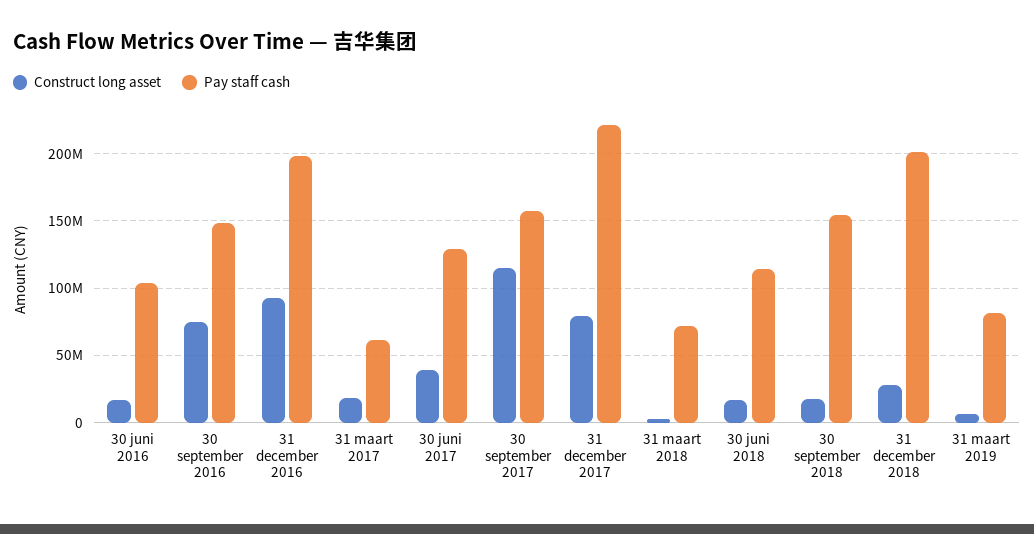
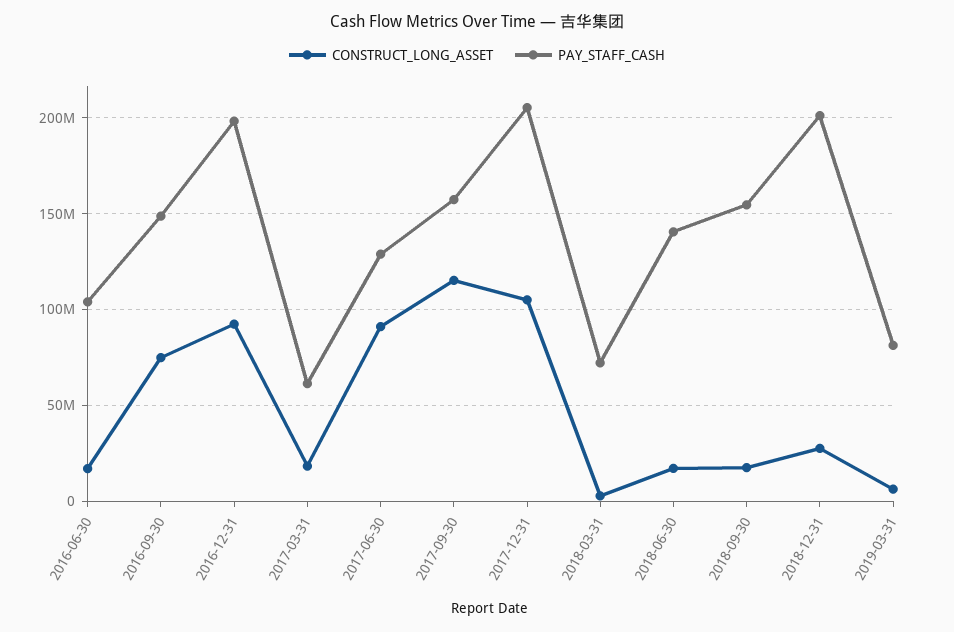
Construct long asset, 30 juni 2017: 40000000 -> 90000000
Construct long asset, 31 december 2017: 80000000 -> 105000000
Pay staff cash, 31 december 2017: 220000000 -> 205000000
Pay staff cash, 30 juni 2018: 115000000 -> 140000000

